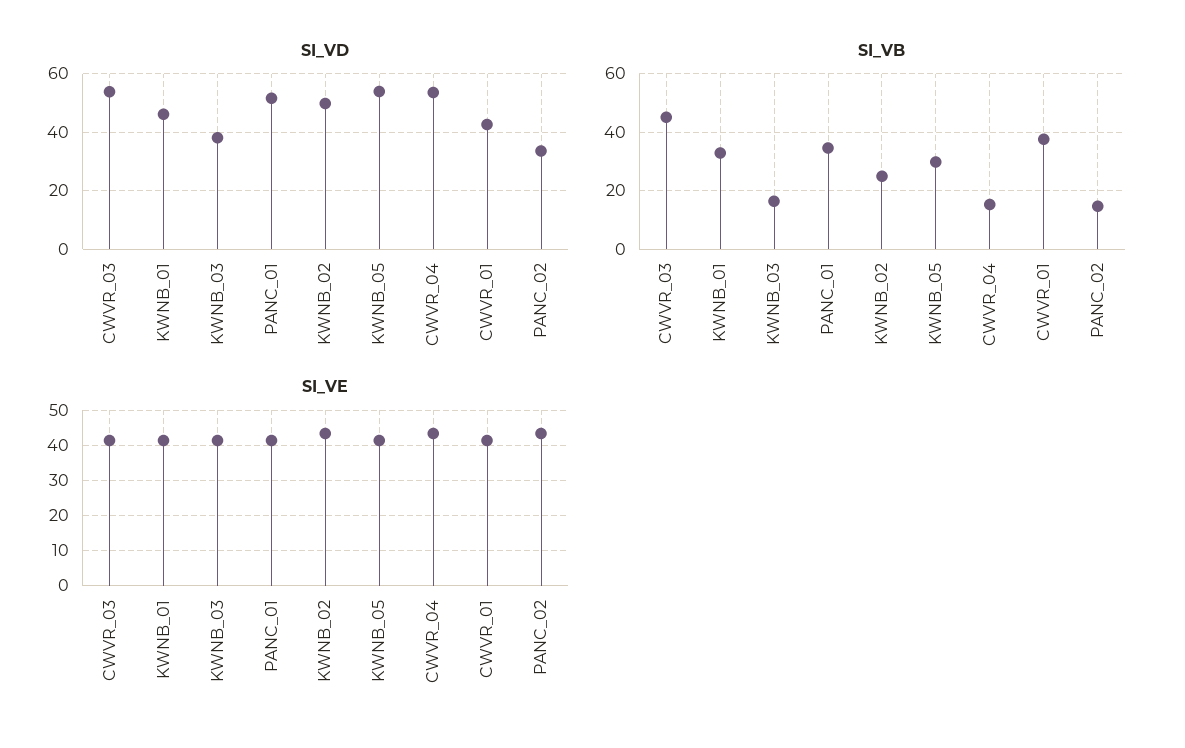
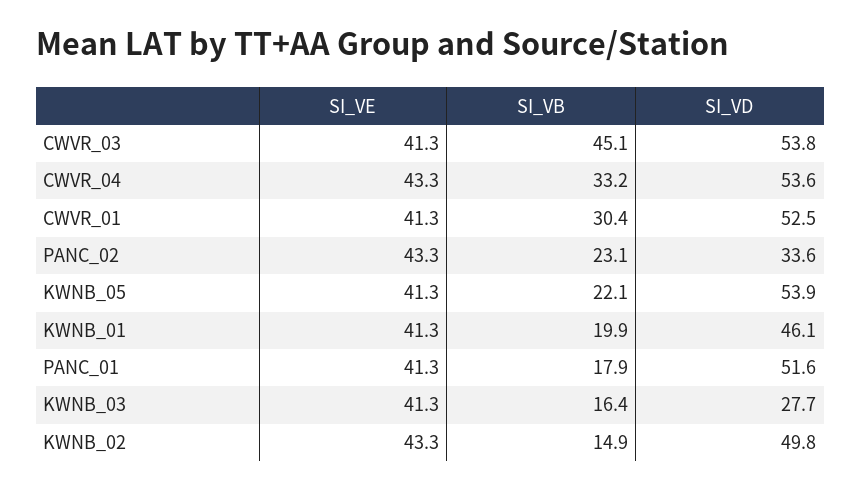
SI_VD, KWNB_03: 37.5 -> 27.7
SI_VD, CWVR_01: 42.5 -> 52.5
SI_VB, KWNB_01: 32.5 -> 19.9
SI_VB, PANC_01: 35 -> 17.9
SI_VB, KWNB_02: 25 -> 14.9
SI_VB, KWNB_05: 30 -> 22.1
SI_VB, CWVR_04: 15 -> 33.2
SI_VB, CWVR_01: 37.5 -> 30.4
SI_VB, PANC_02: 15 -> 23.1

